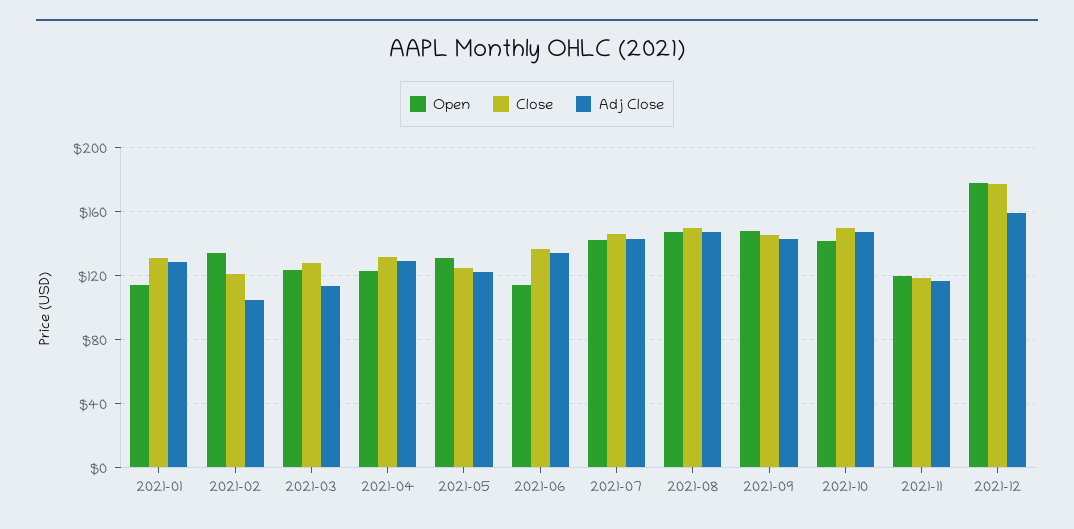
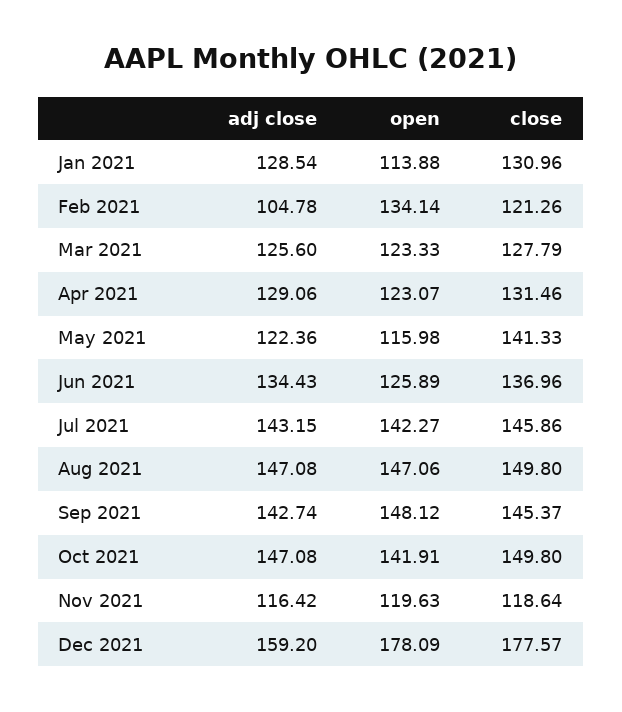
Adj Close, 2021-03: 115 -> 125.6
Open, 2021-05: 130 -> 115.98
Close, 2021-05: 125 -> 141.33
Open, 2021-06: 115 -> 125.89

